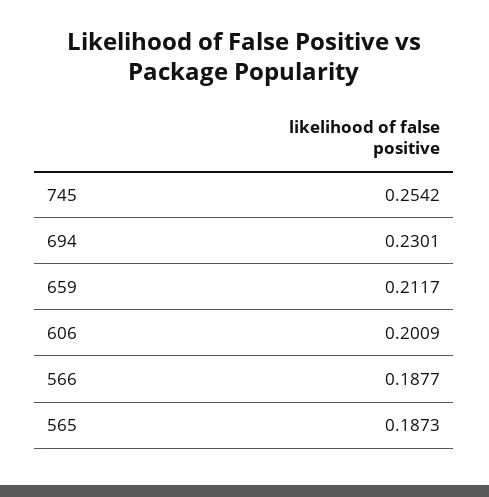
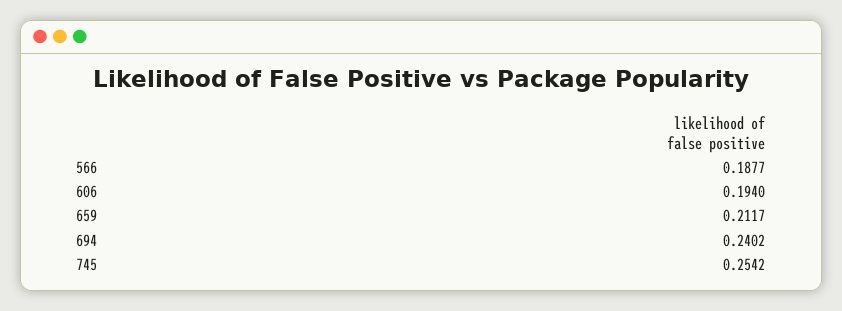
694: 0.2301 -> 0.2402
606: 0.2009 -> 0.194
565: 0.1873 -> none

